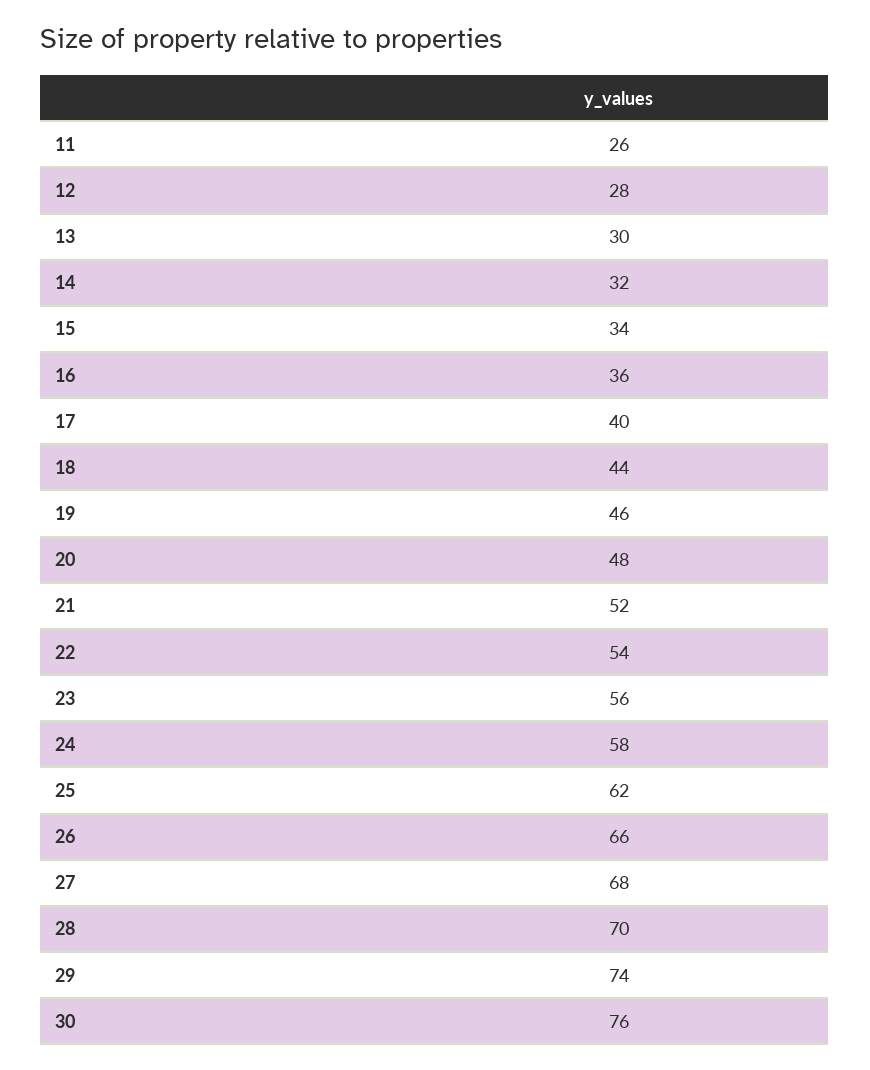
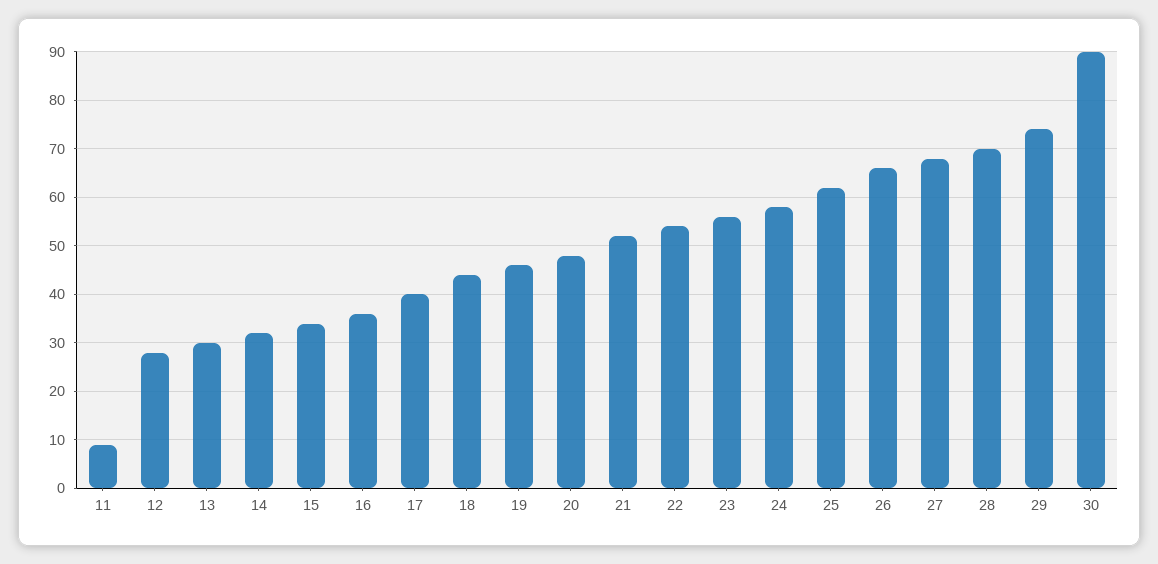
11: 26 -> 10
30: 76 -> 90

